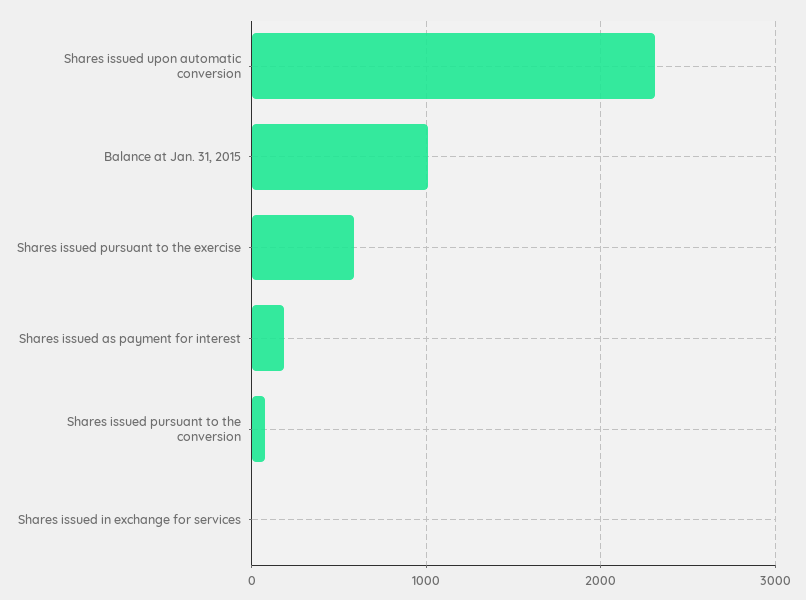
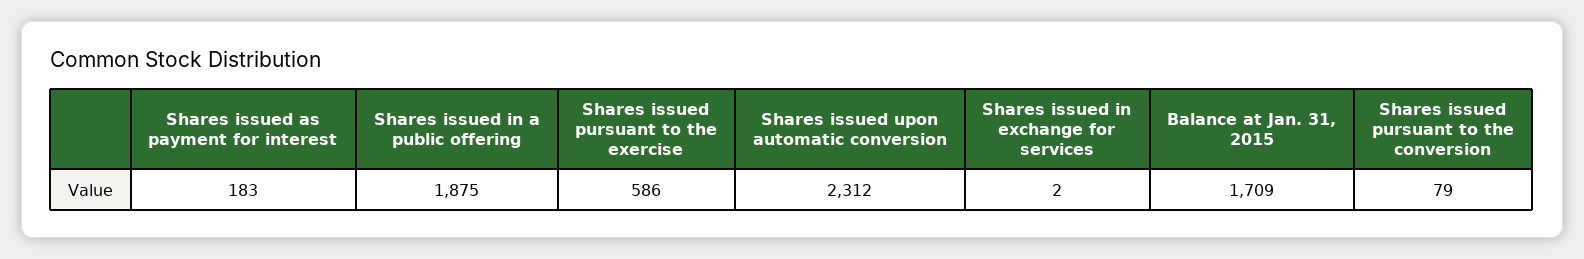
Balance at Jan. 31, 2015: 1000 -> 1709
Shares issued in a public offering: none -> 1875

